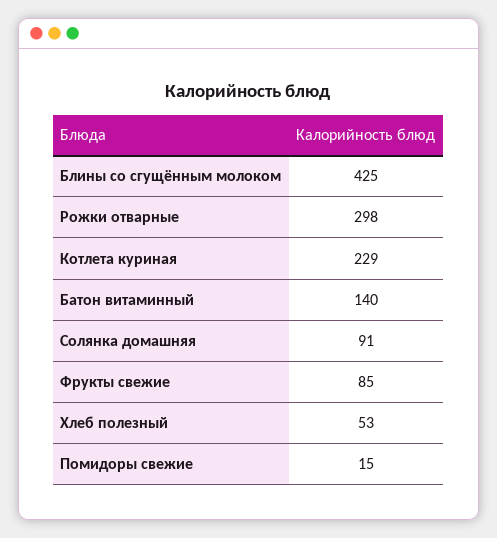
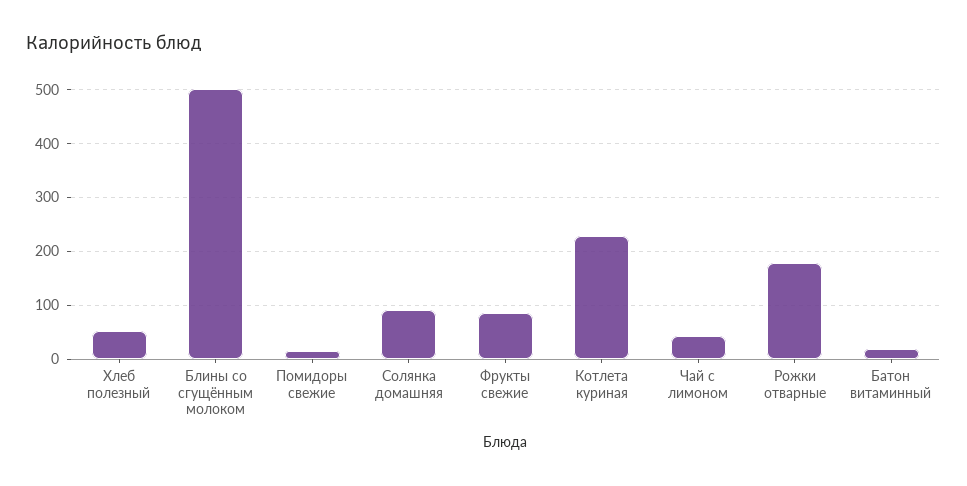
Блины со сгущённым молоком: 425 -> 500
Рожки отварные: 298 -> 180
Батон витаминный: 140 -> 20
Чай с лимоном: none -> 40

